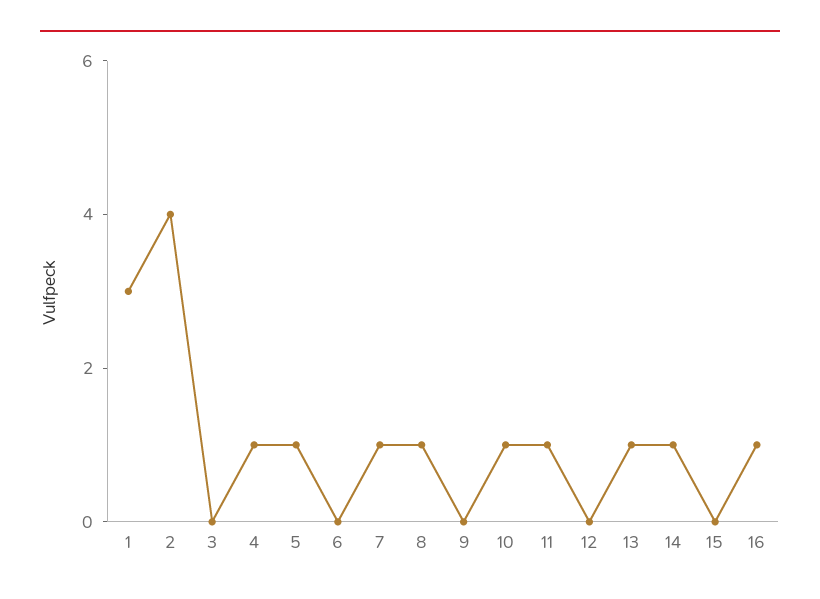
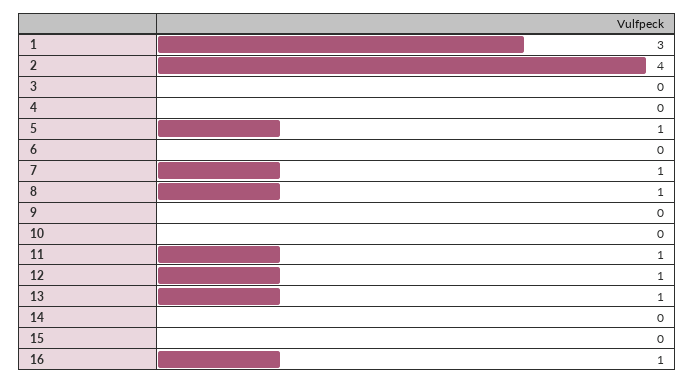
4: 1 -> 0
10: 1 -> 0
12: 0 -> 1
14: 1 -> 0

